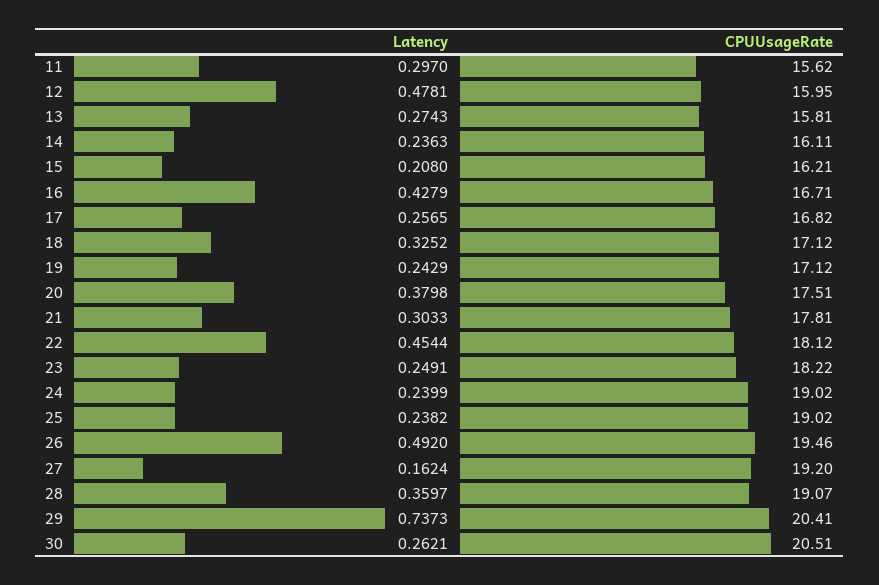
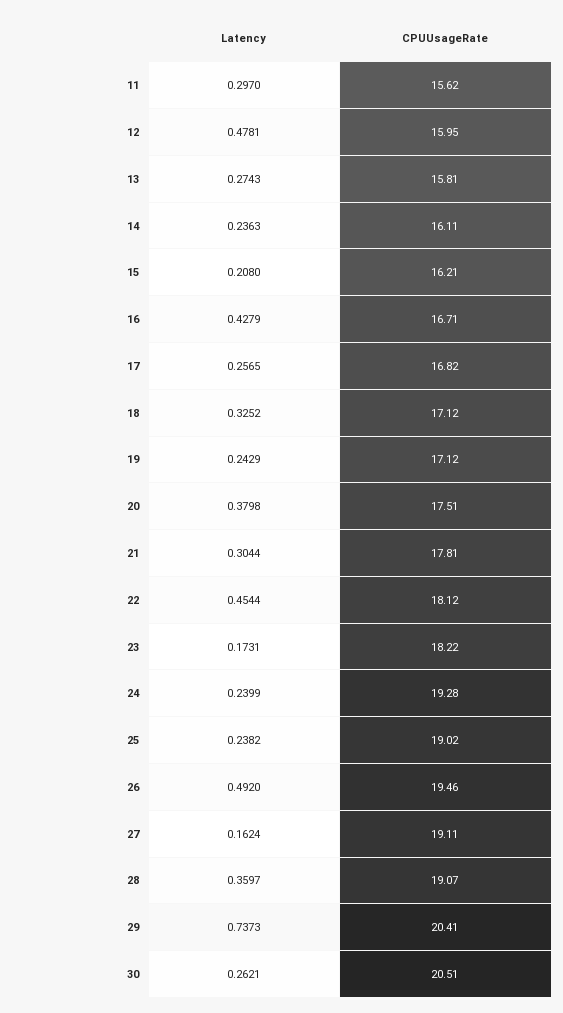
Latency, 21: 0.3033 -> 0.3044
Latency, 23: 0.2491 -> 0.1731
CPUUsageRate, 24: 19.02 -> 19.28
CPUUsageRate, 27: 19.2 -> 19.11

